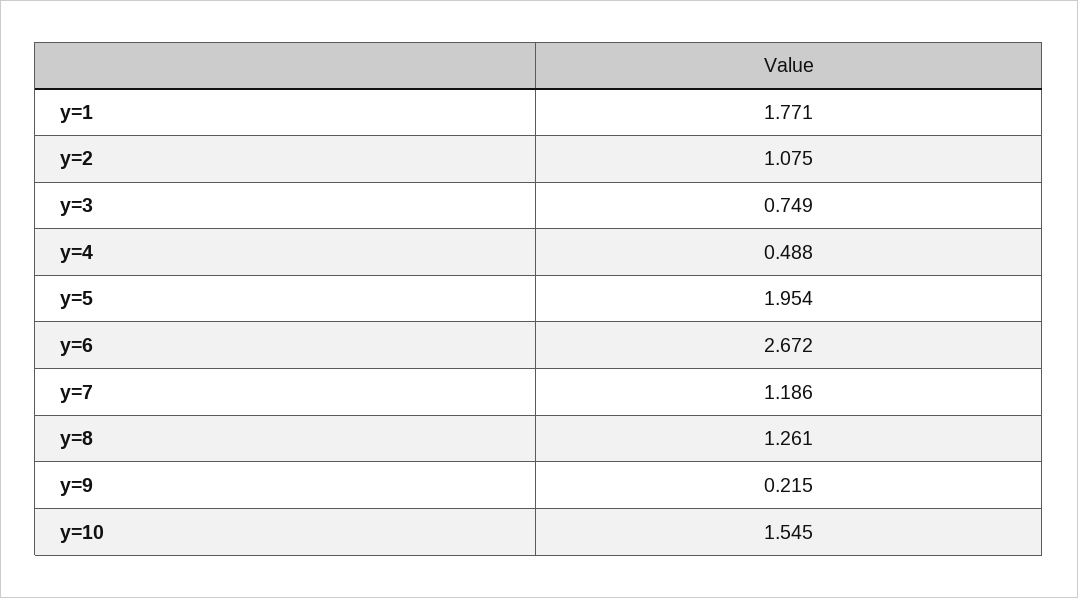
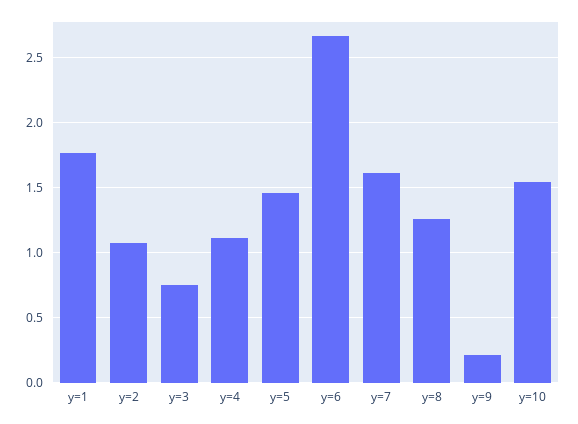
y=4: 0.488 -> 1.1
y=5: 1.954 -> 1.45
y=7: 1.186 -> 1.6

